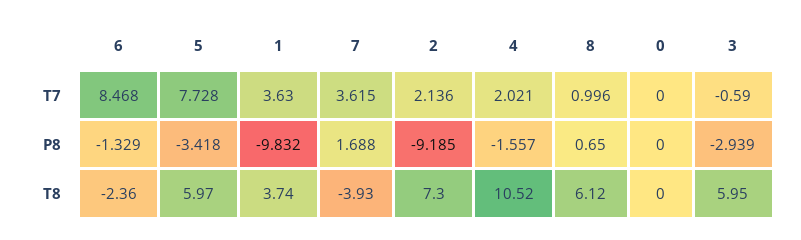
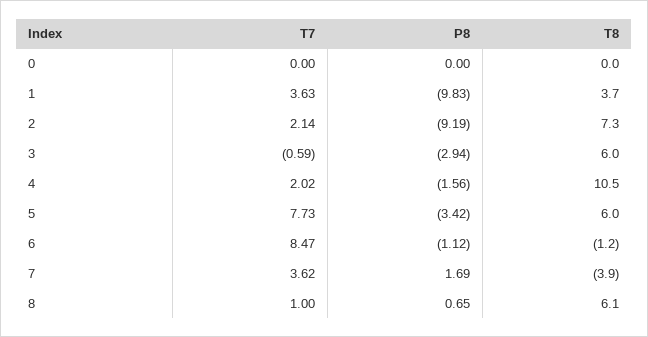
6, P8: -1.329 -> -1.12
6, T8: -2.36 -> -1.2

